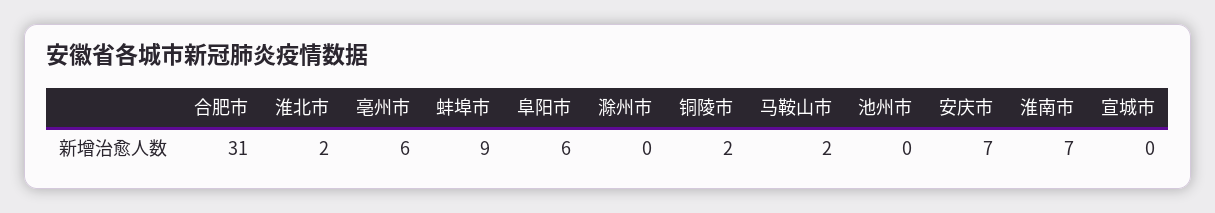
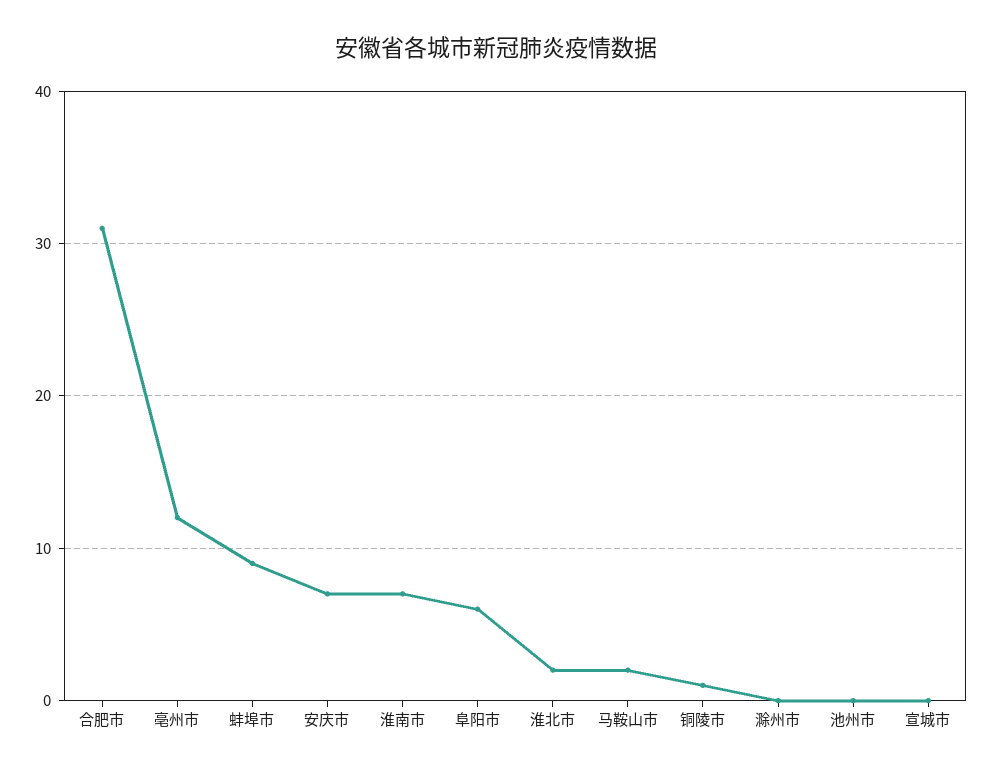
亳州市: 6 -> 12
铜陵市: 2 -> 1

